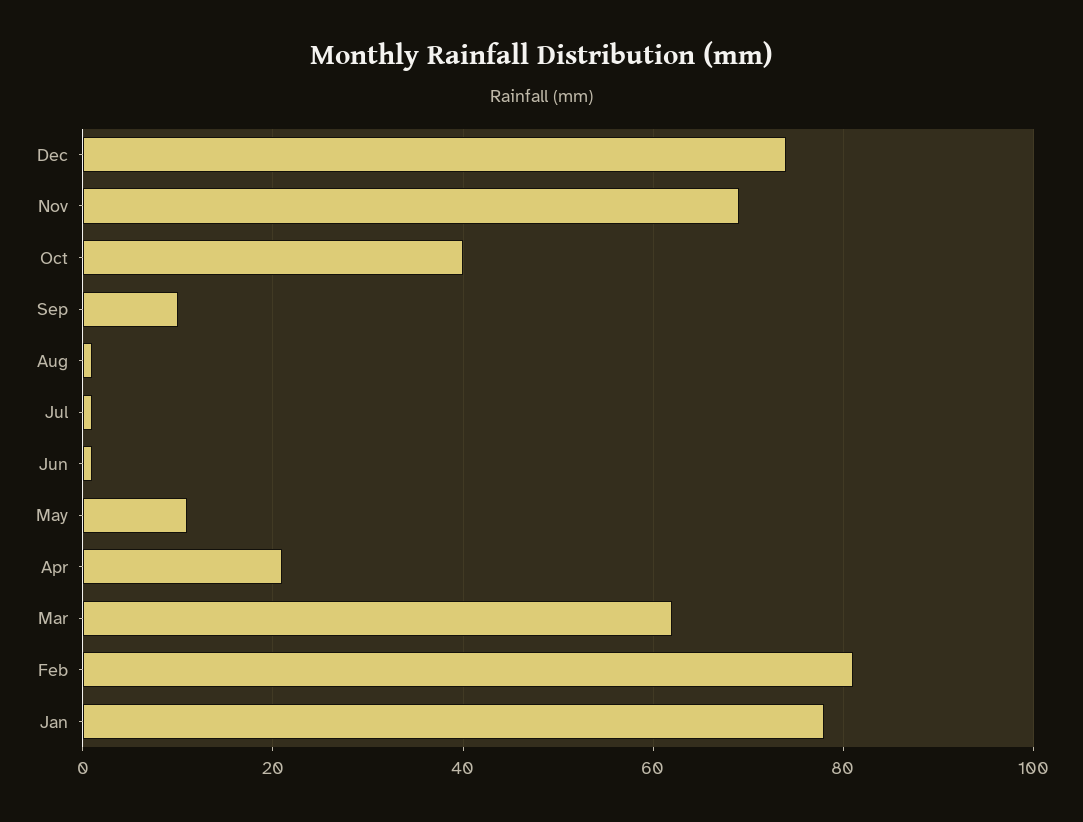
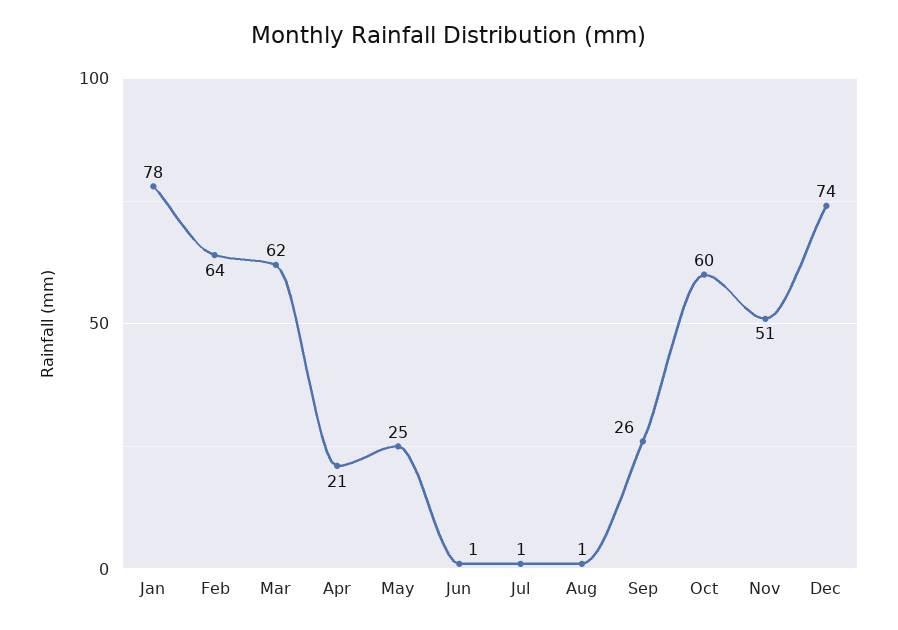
Nov: 70 -> 51
Oct: 40 -> 60
Sep: 10 -> 26
May: 10 -> 25
Feb: 80 -> 64

